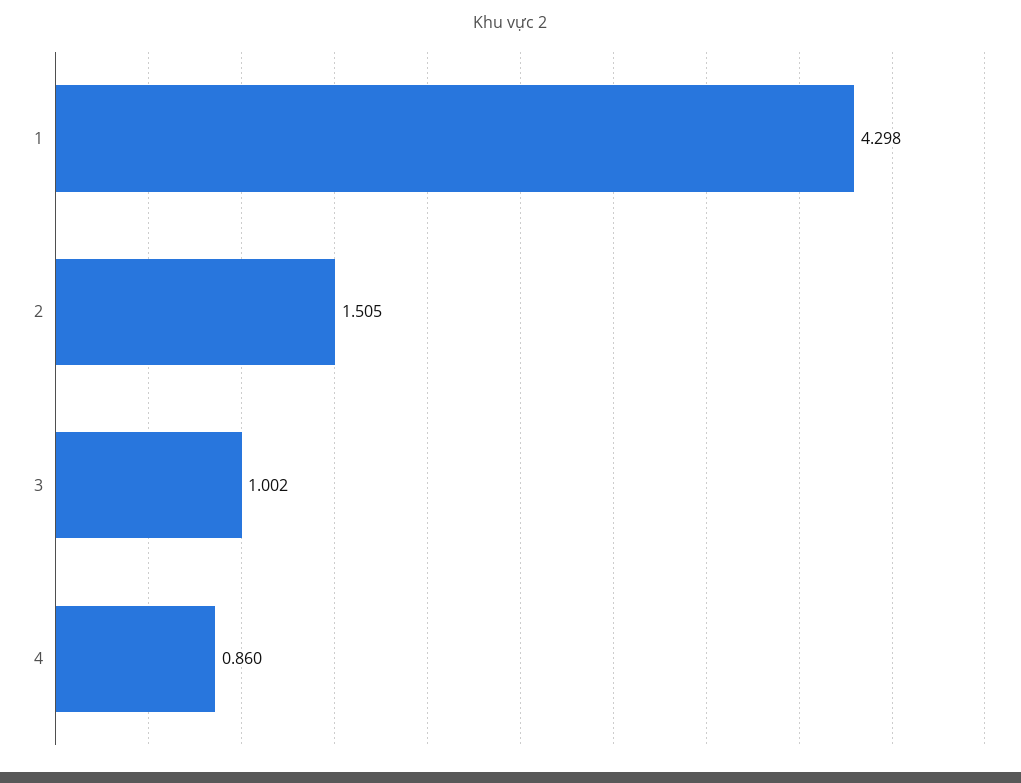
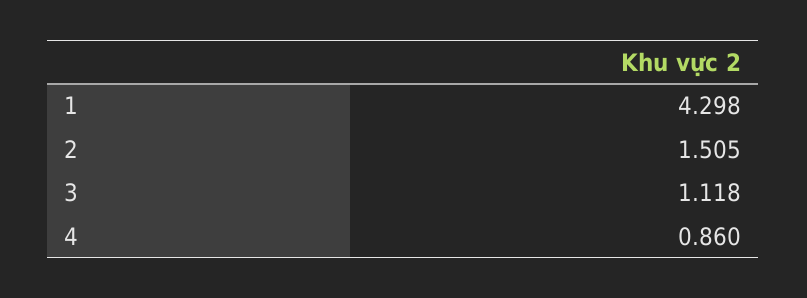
3: 1.002 -> 1.118

